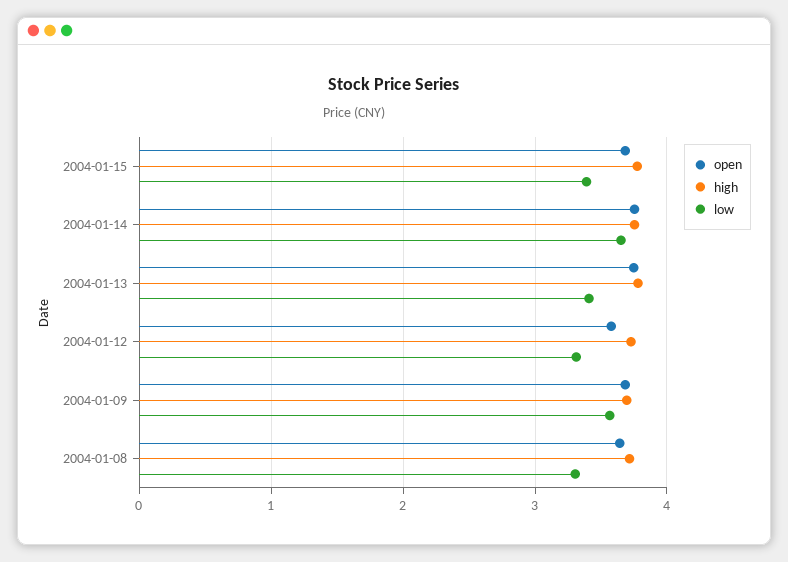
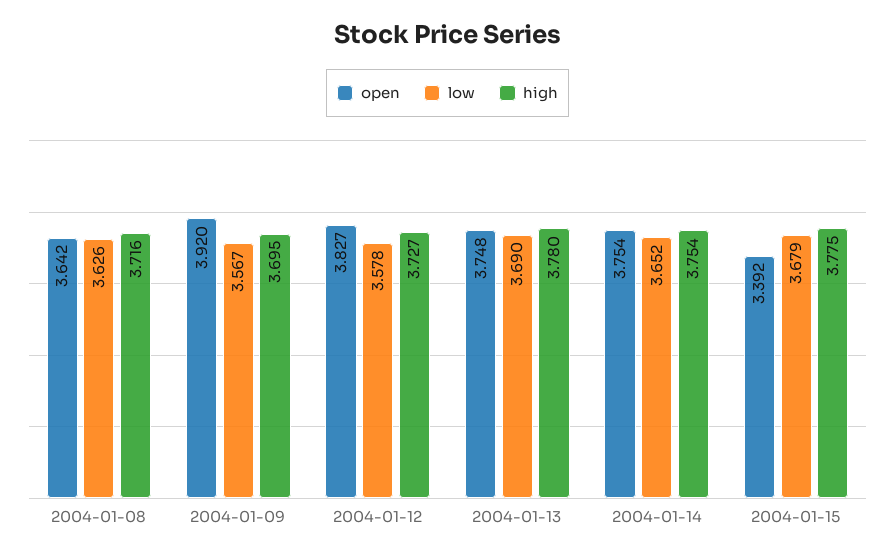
open, 2004-01-15: 3.7 -> 3.392
low, 2004-01-15: 3.4 -> 3.679
low, 2004-01-13: 3.4 -> 3.69
open, 2004-01-12: 3.6 -> 3.827
low, 2004-01-12: 3.3 -> 3.578
open, 2004-01-09: 3.7 -> 3.92
low, 2004-01-08: 3.3 -> 3.626

